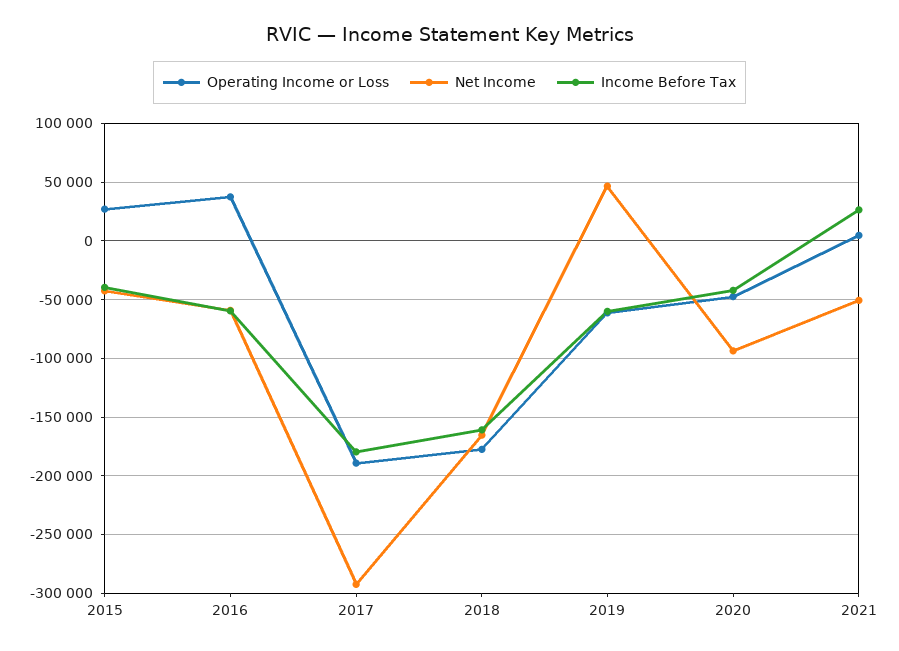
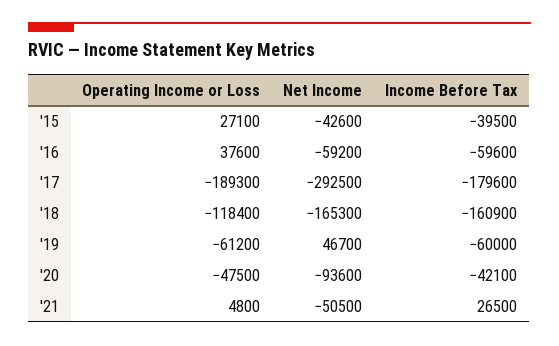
Operating Income or Loss, 2018: -180000 -> -118400

